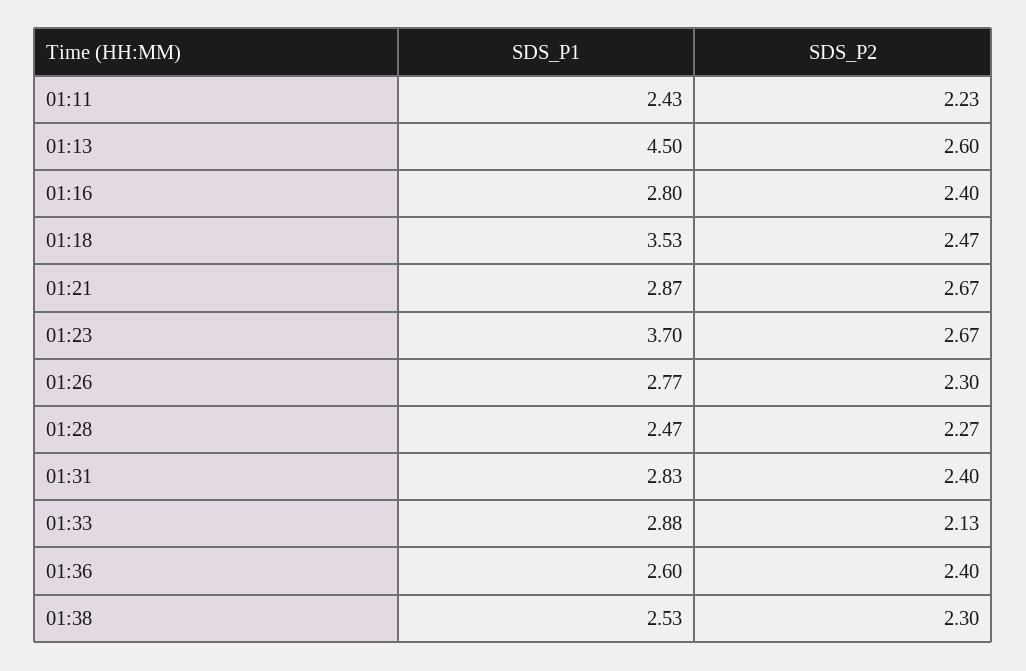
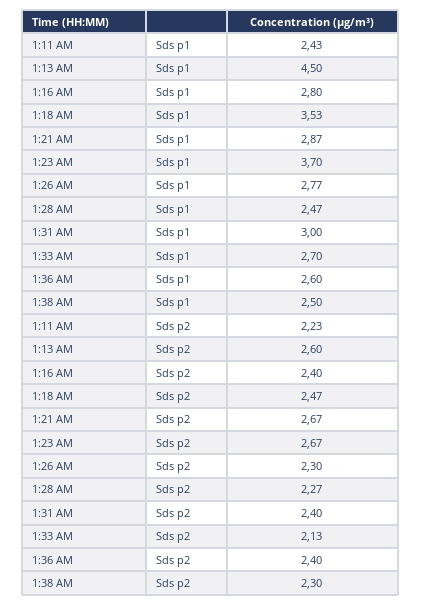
SDS_P1, 01:31: 2.83 -> 3
SDS_P1, 01:33: 2.88 -> 2.7
SDS_P1, 01:38: 2.53 -> 2.5

